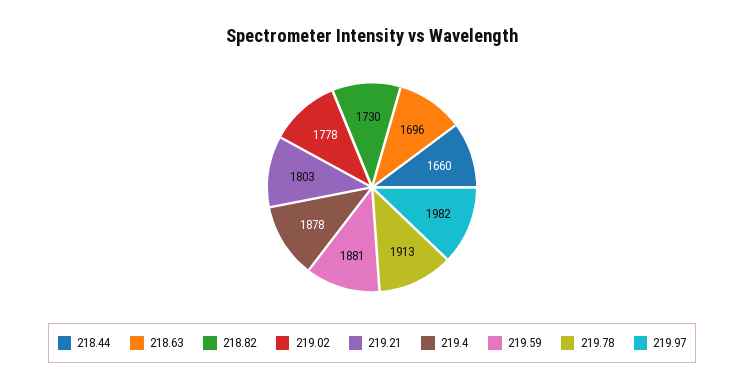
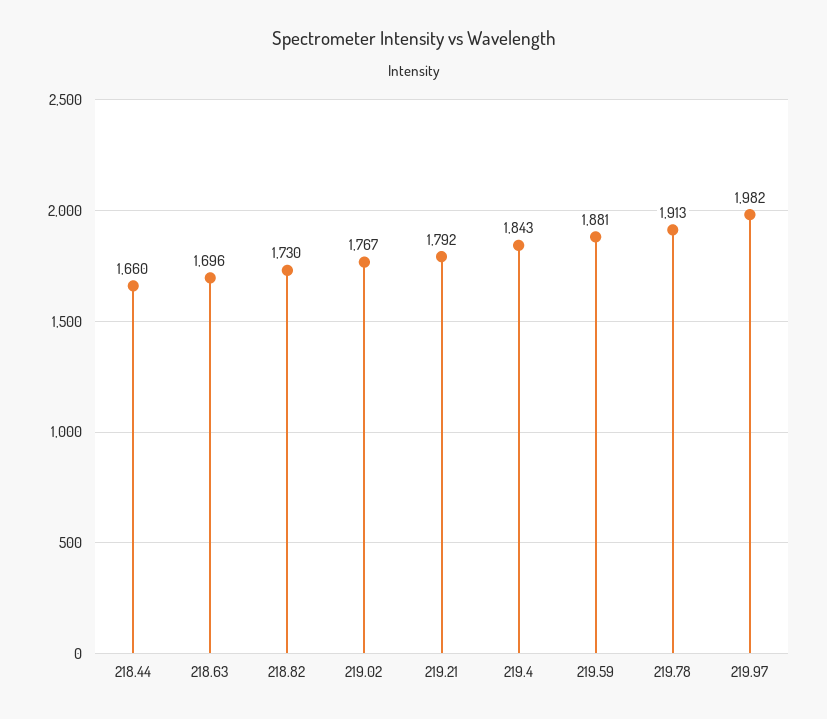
219.02: 1778 -> 1767
219.21: 1803 -> 1792
219.4: 1878 -> 1843

